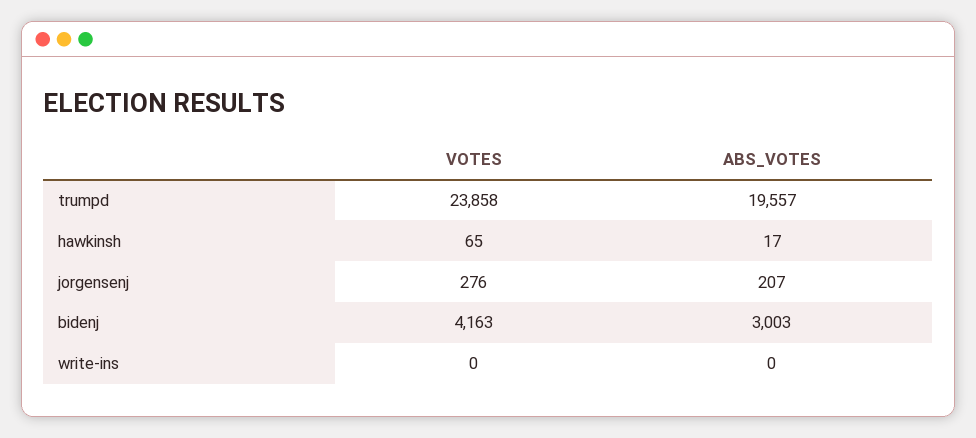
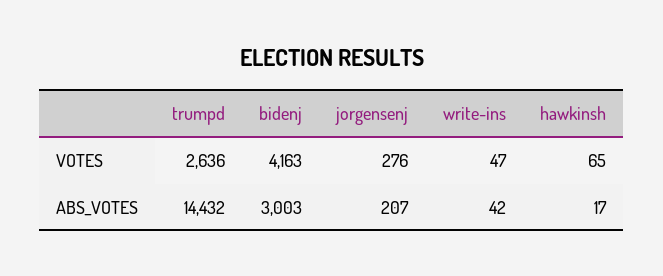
VOTES, trumpd: 23858 -> 2636
ABS_VOTES, trumpd: 19557 -> 14432
VOTES, write-ins: 0 -> 47
ABS_VOTES, write-ins: 0 -> 42

